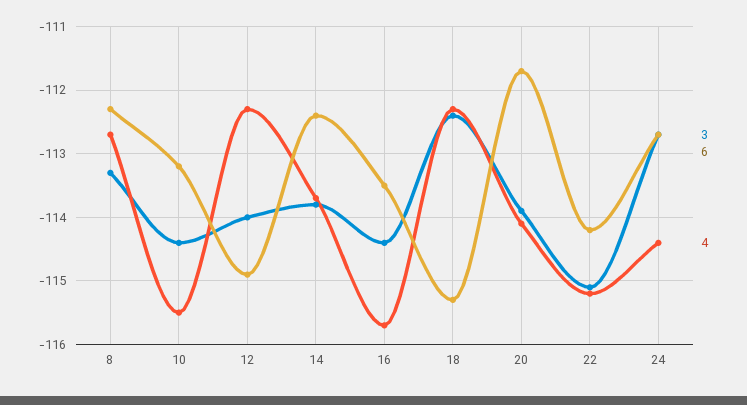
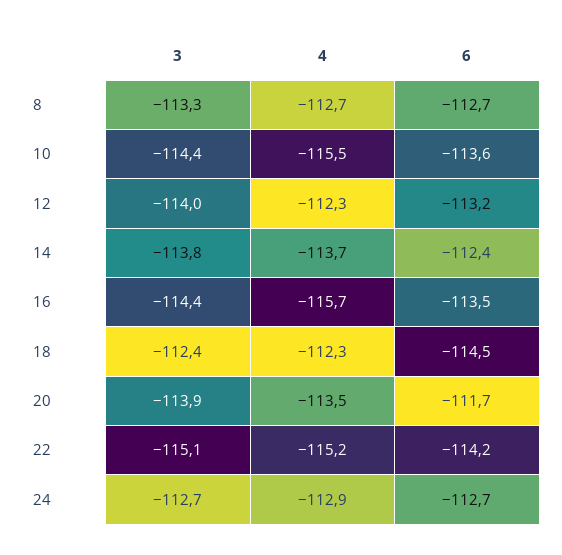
6, 8: -112.3 -> -112.7
6, 10: -113.2 -> -113.6
6, 12: -114.9 -> -113.2
6, 18: -115.3 -> -114.5
4, 20: -114.1 -> -113.5
4, 24: -114.4 -> -112.9

